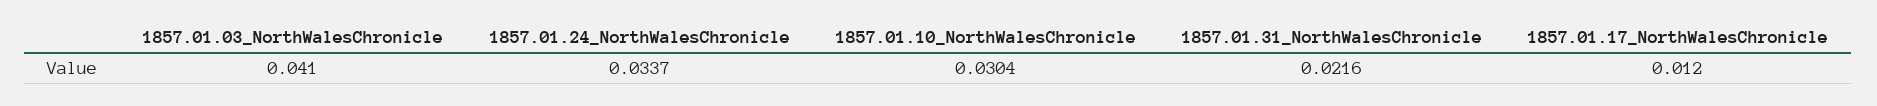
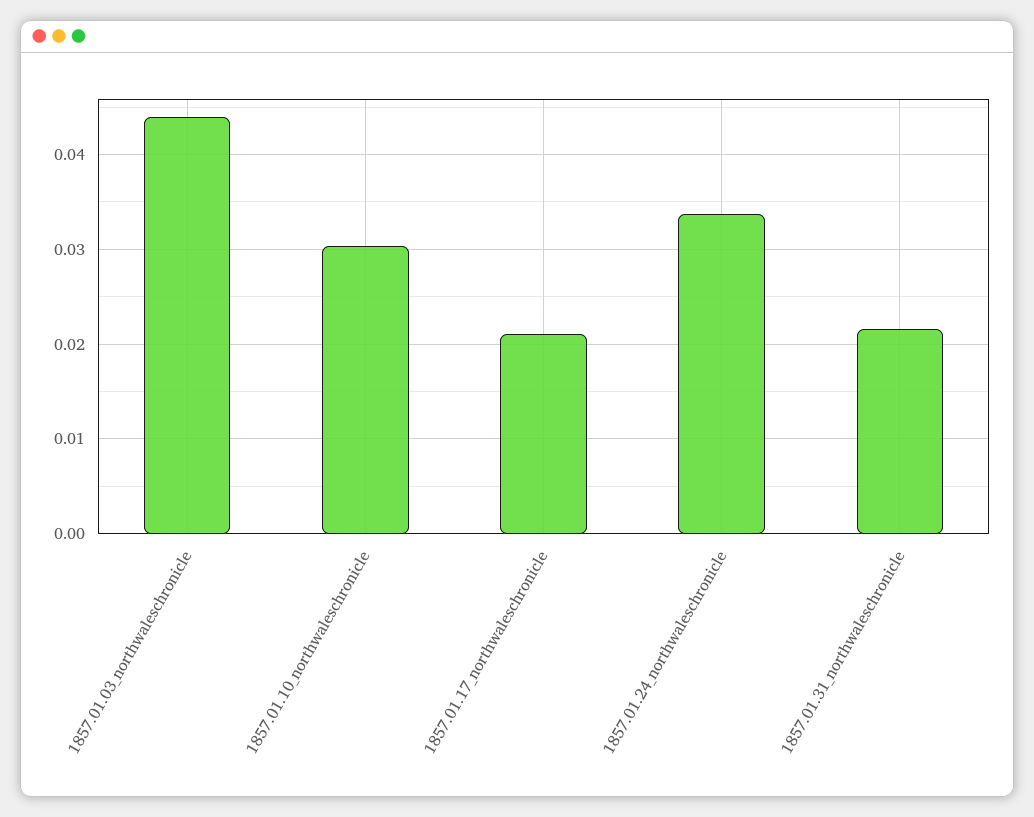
1857.01.03_NorthWalesChronicle: 0.041 -> 0.044
1857.01.17_NorthWalesChronicle: 0.012 -> 0.021

